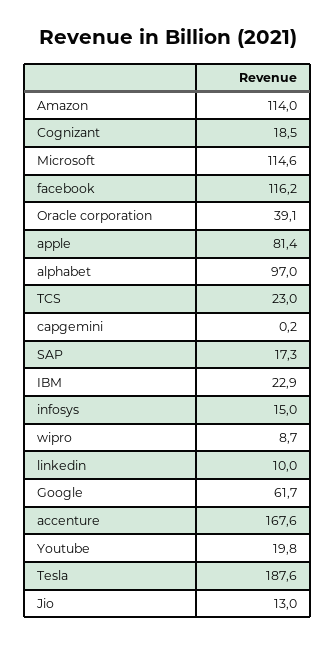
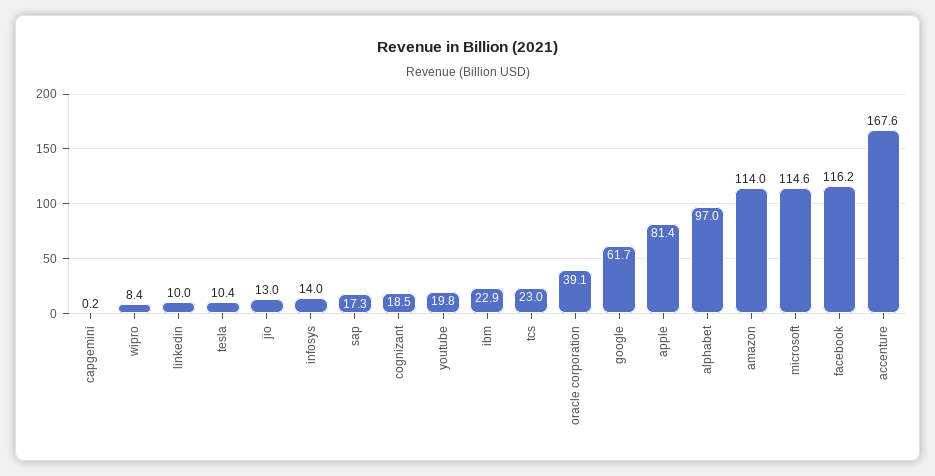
infosys: 15 -> 14
wipro: 8.7 -> 8.4
Tesla: 187.6 -> 10.4

